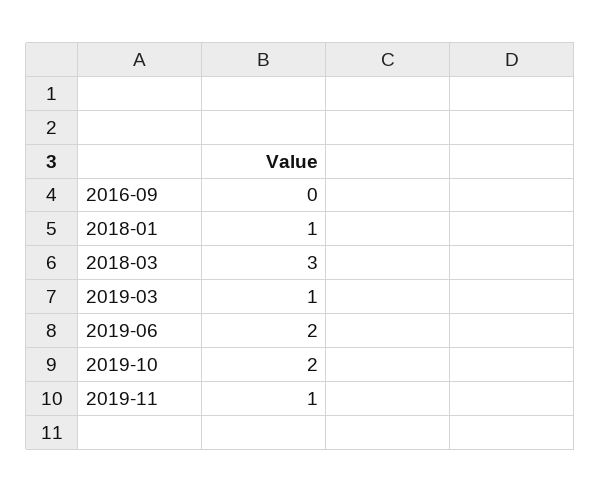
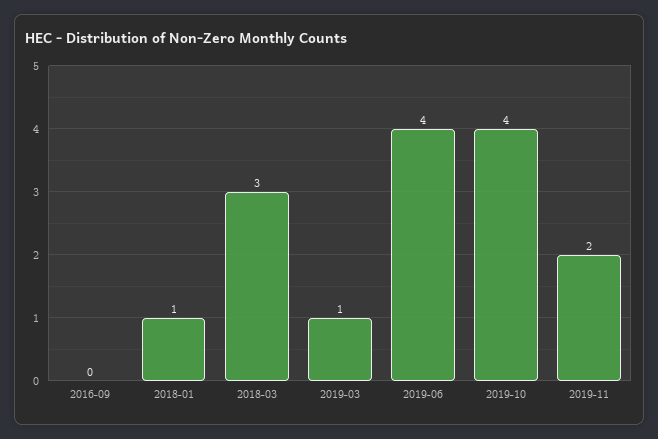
2019-06: 2 -> 4
2019-10: 2 -> 4
2019-11: 1 -> 2

